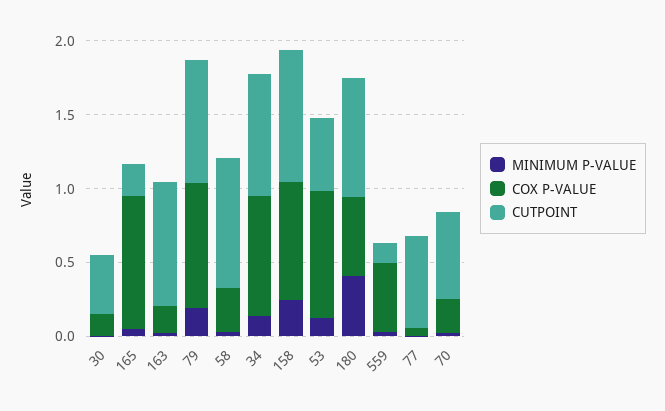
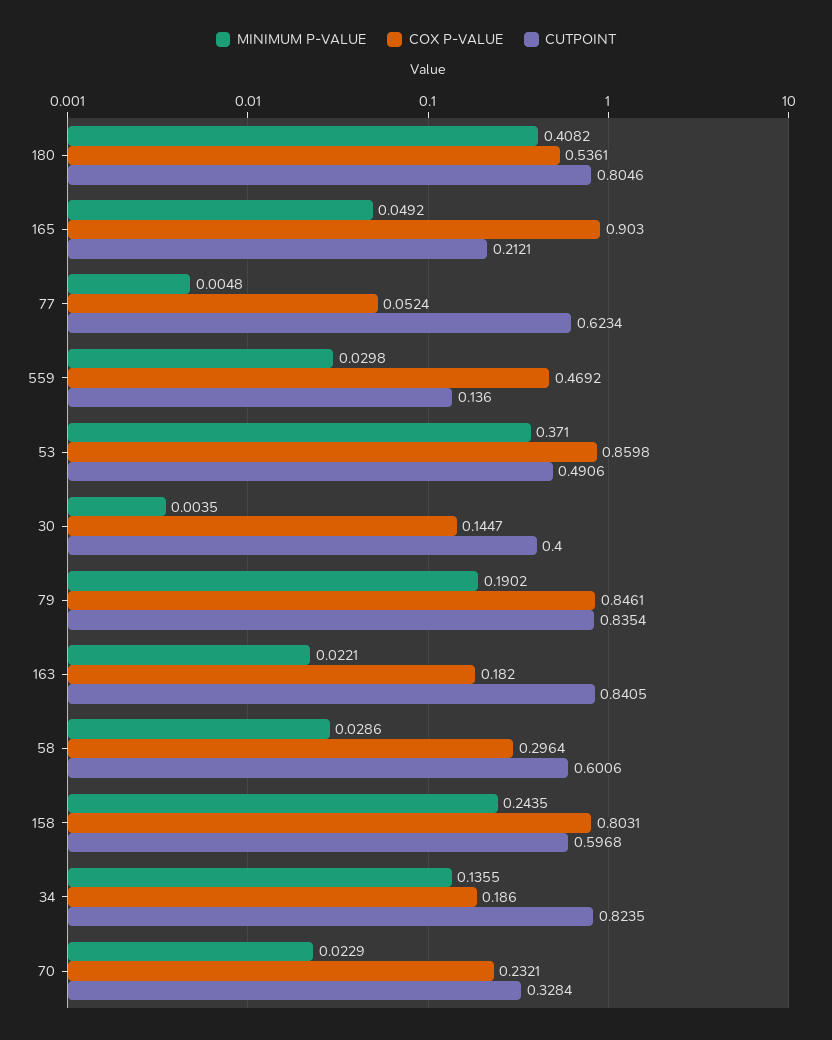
CUTPOINT, 58: 0.9 -> 0.6006
COX P-VALUE, 34: 0.8 -> 0.186
CUTPOINT, 158: 0.9 -> 0.5968
MINIMUM P-VALUE, 53: 0.1 -> 0.371
CUTPOINT, 70: 0.6 -> 0.3284

